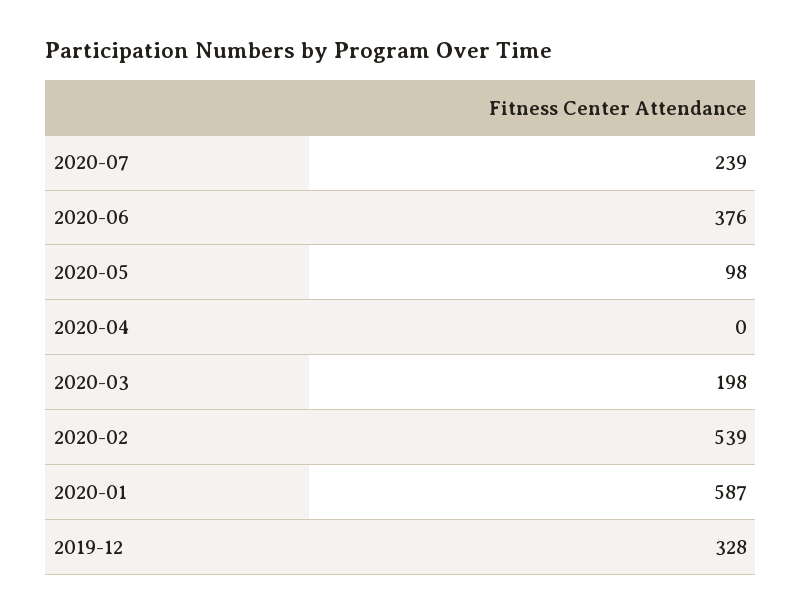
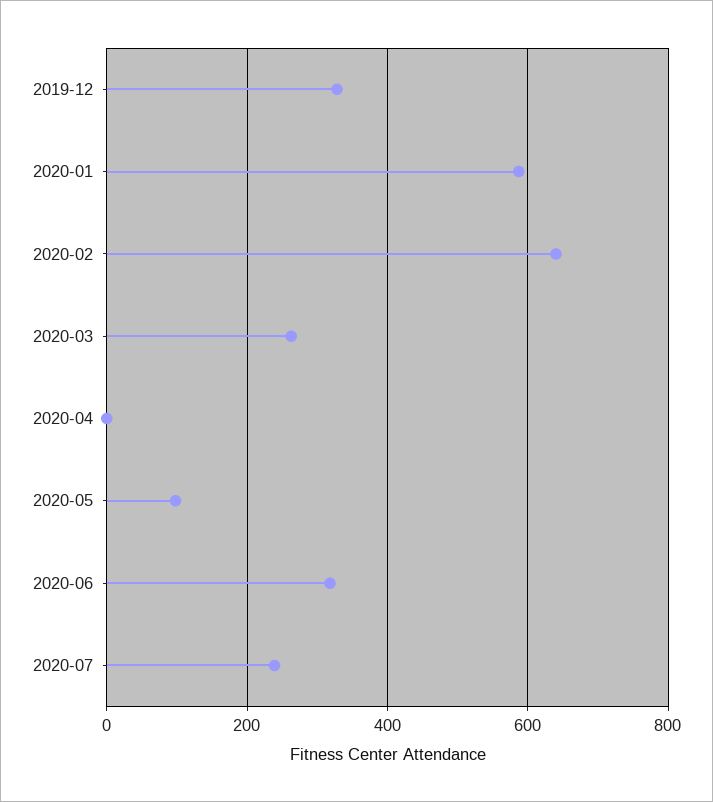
2020-06: 376 -> 320
2020-03: 198 -> 260
2020-02: 539 -> 640

